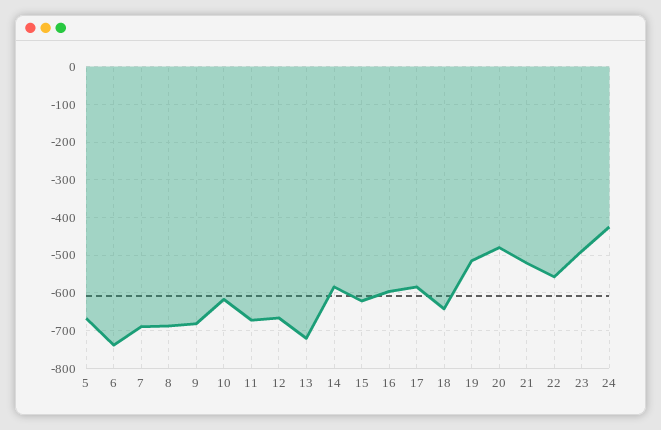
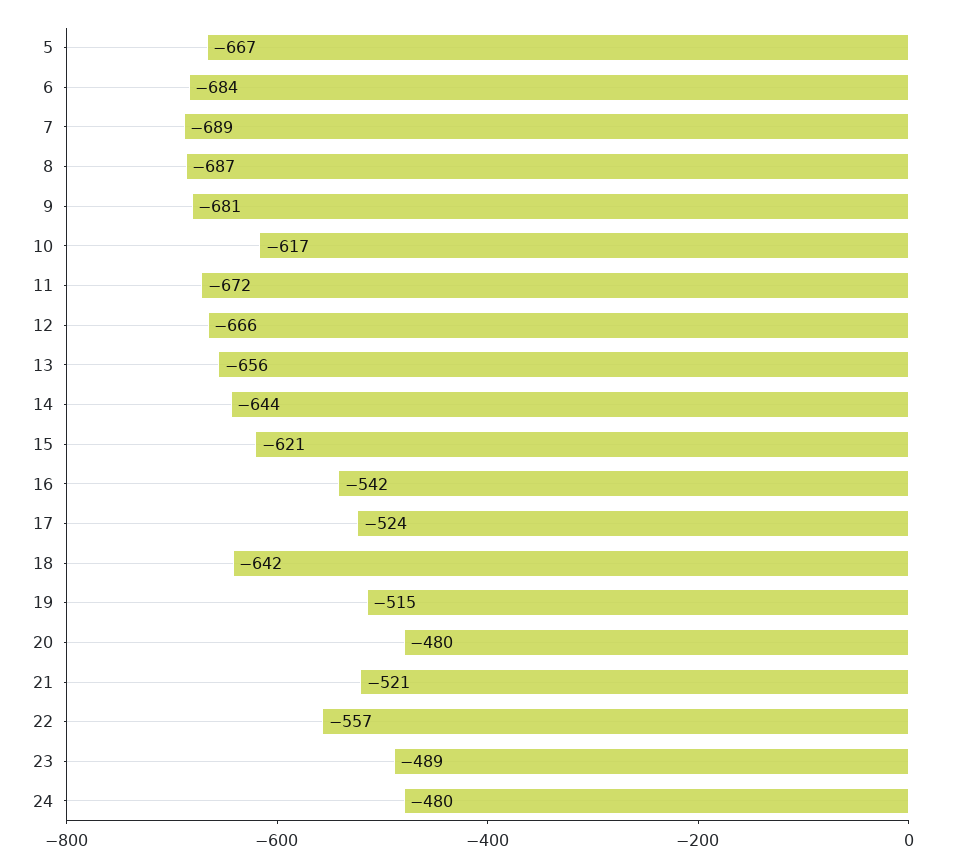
6: -740 -> -684
13: -720 -> -656
14: -580 -> -644
16: -600 -> -542
17: -580 -> -524
24: -420 -> -480

